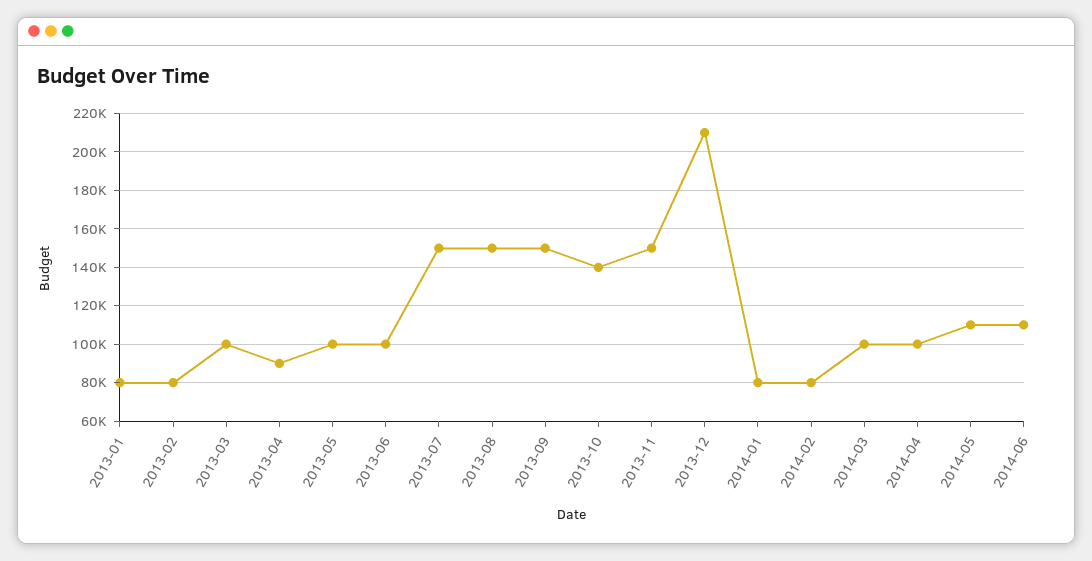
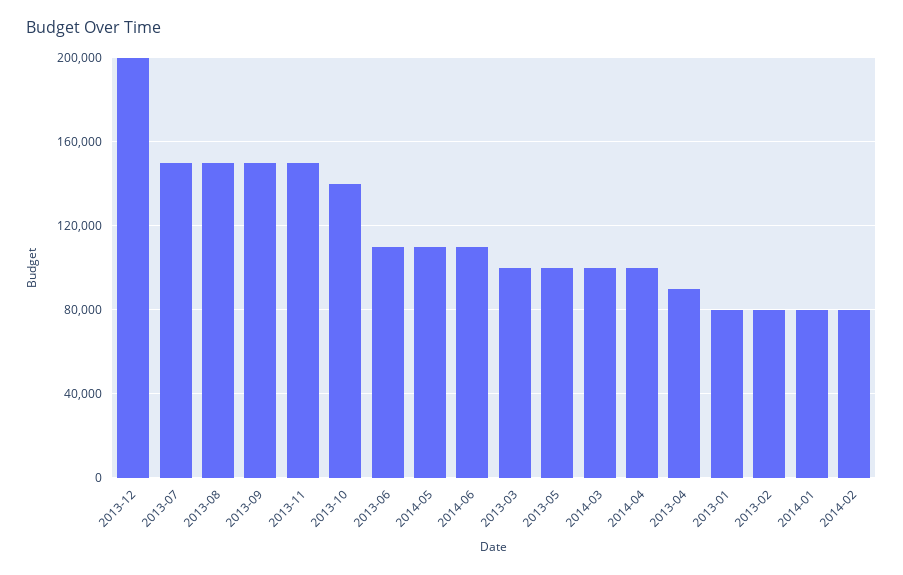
2013-06: 100000 -> 110000
2013-12: 210000 -> 200000

